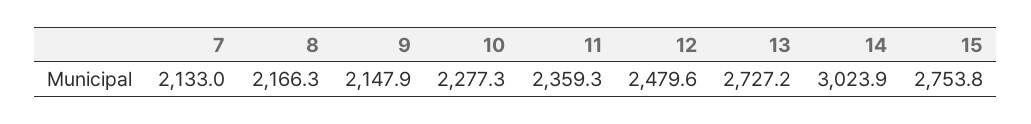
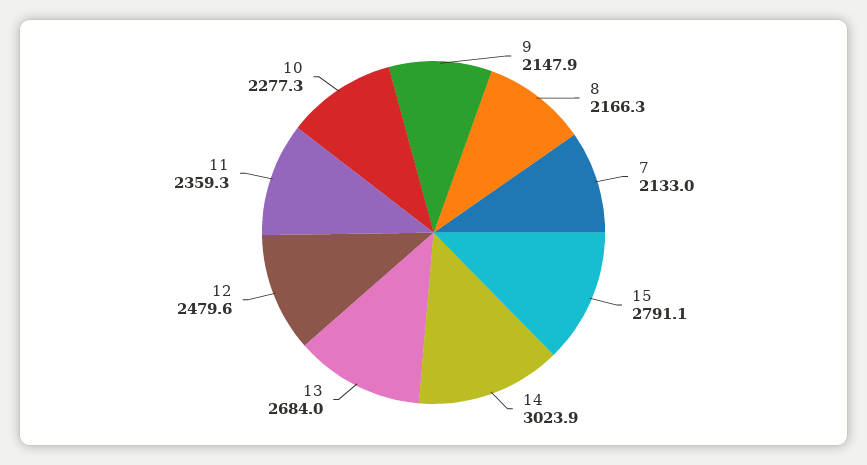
13: 2727.2 -> 2684
15: 2753.8 -> 2791.1

